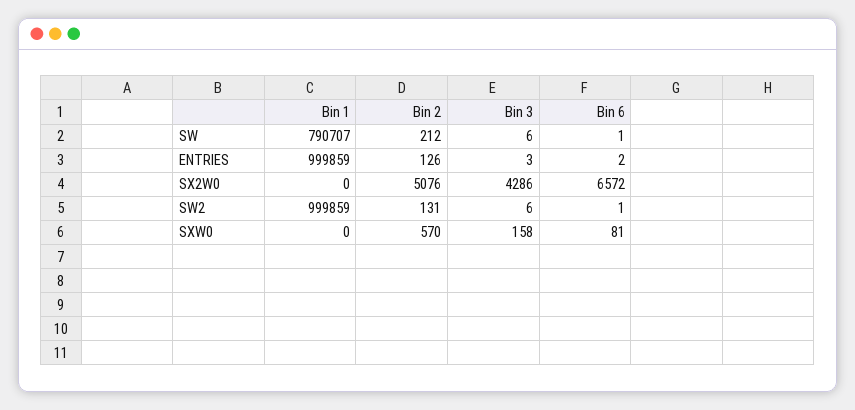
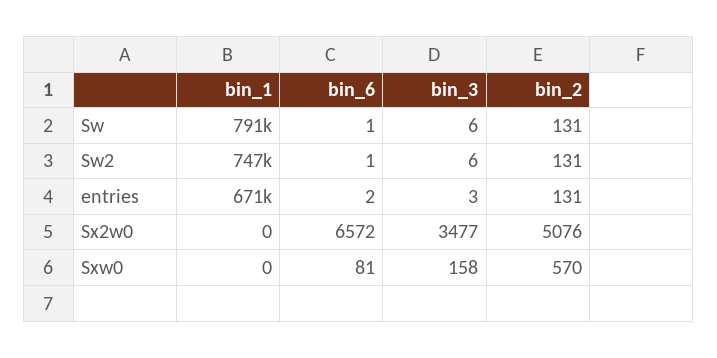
Bin 2, SW: 212 -> 131
Bin 1, ENTRIES: 999859 -> 671000
Bin 2, ENTRIES: 126 -> 131
Bin 3, SX2W0: 4286 -> 3477
Bin 1, SW2: 999859 -> 747000

